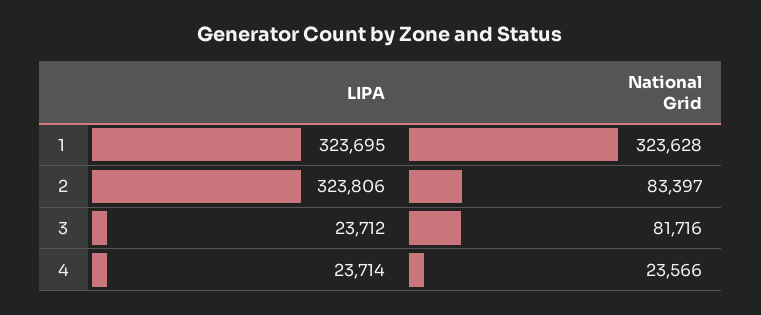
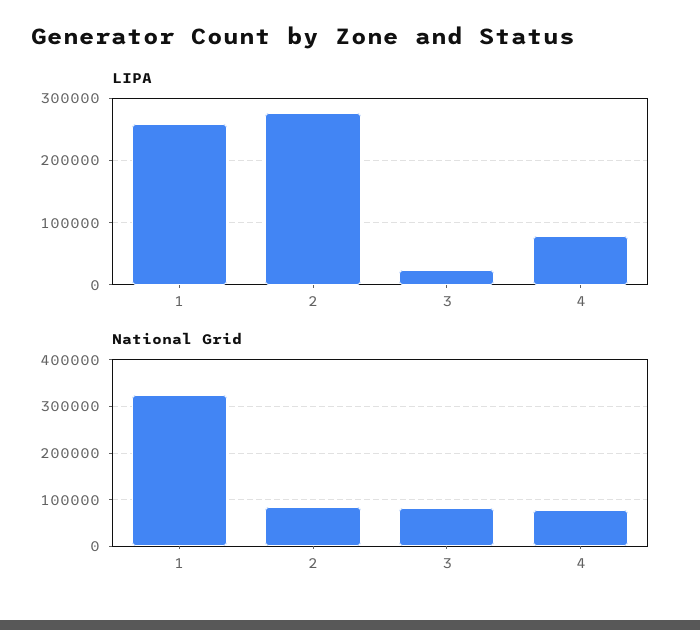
LIPA, 1: 323695 -> 260000
LIPA, 2: 323806 -> 280000
LIPA, 4: 23714 -> 80000
National Grid, 4: 23566 -> 80000

